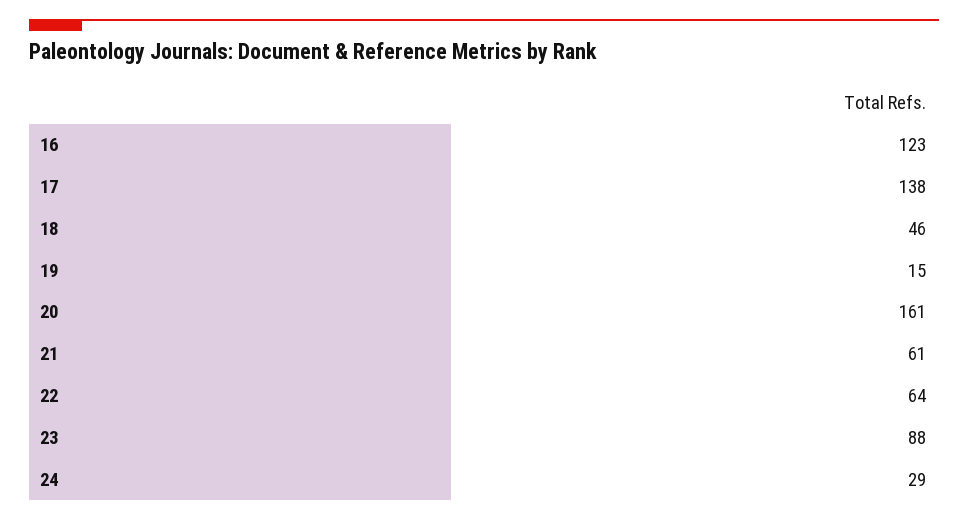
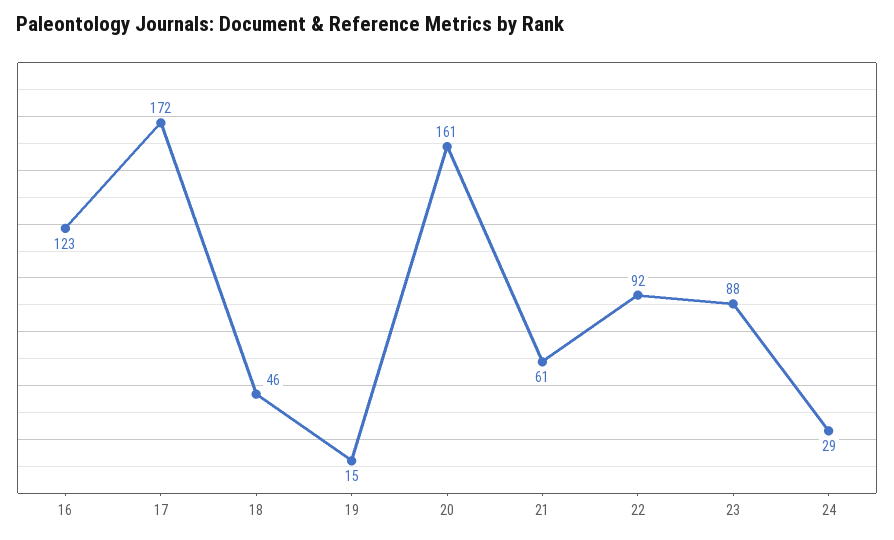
17: 138 -> 172
22: 64 -> 92

